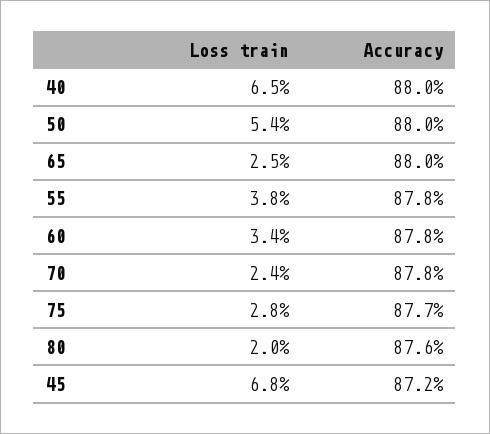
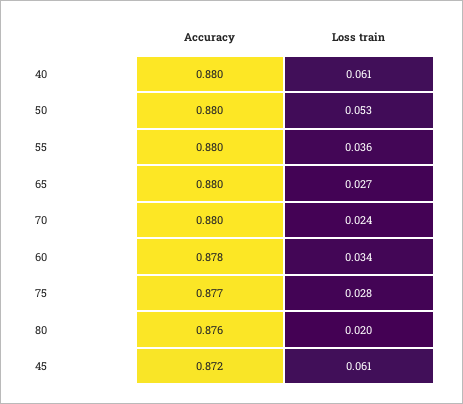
Loss train, 40: 0.065 -> 0.061
Loss train, 50: 0.054 -> 0.053
Loss train, 65: 0.025 -> 0.027
Loss train, 55: 0.038 -> 0.036
Accuracy, 55: 0.878 -> 0.88
Accuracy, 70: 0.878 -> 0.88
Loss train, 45: 0.068 -> 0.061

